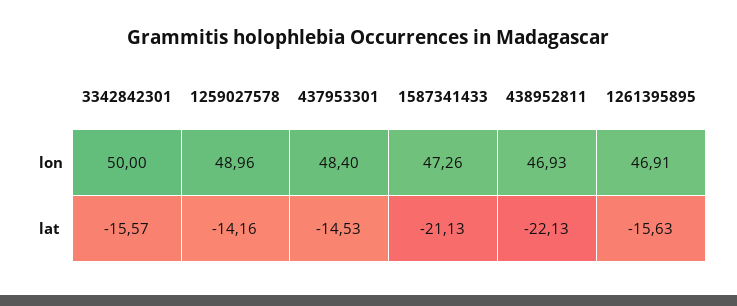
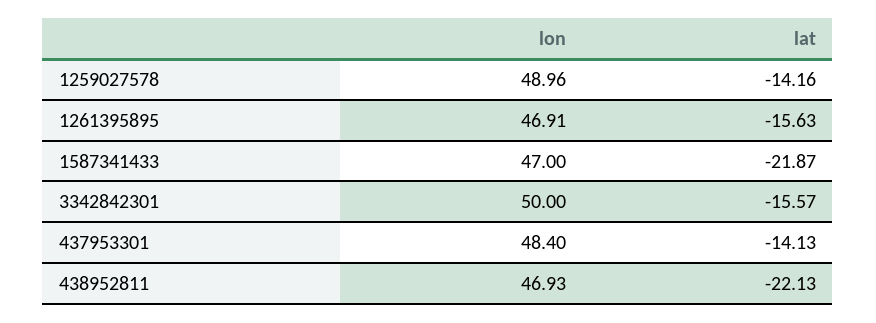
1587341433, lon: 47.26 -> 47
437953301, lat: -14.53 -> -14.13
1587341433, lat: -21.13 -> -21.87

